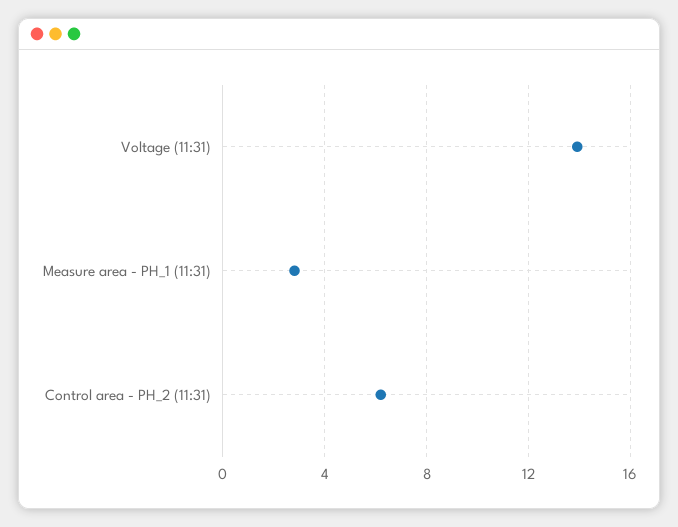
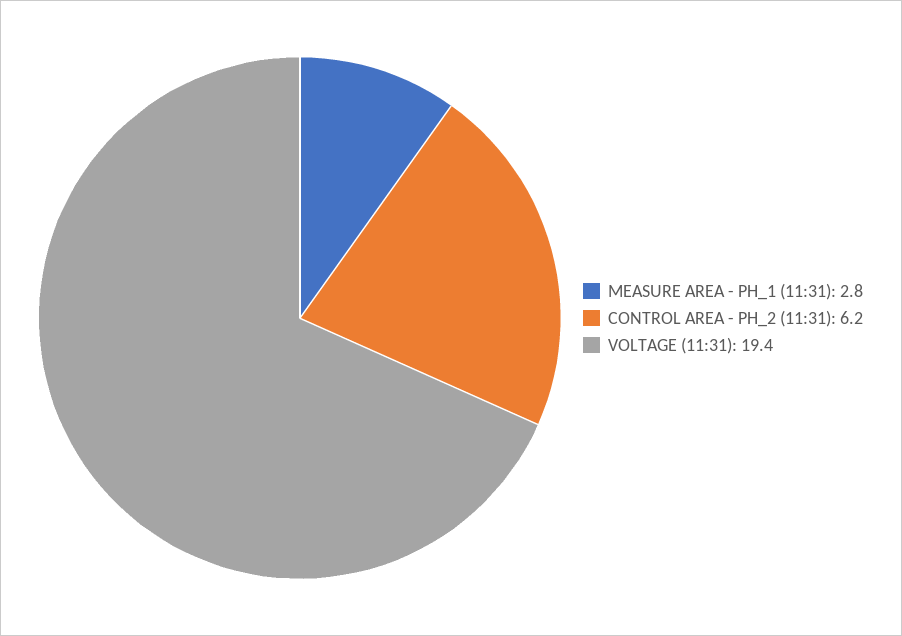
Voltage (11:31): 14 -> 19.4

